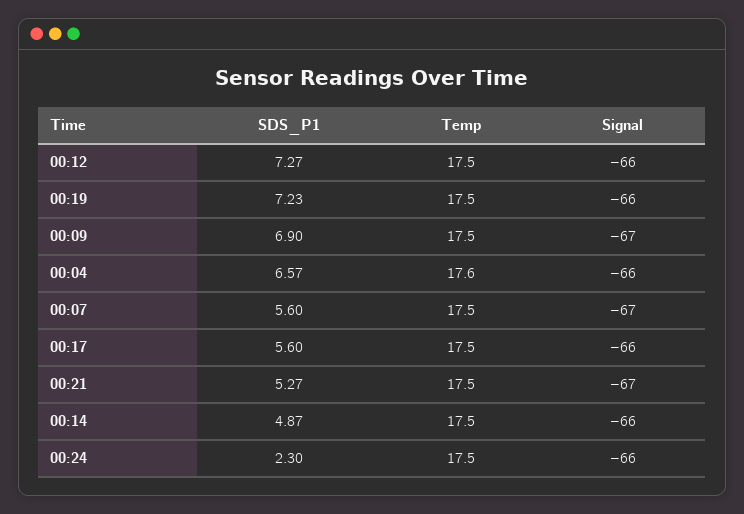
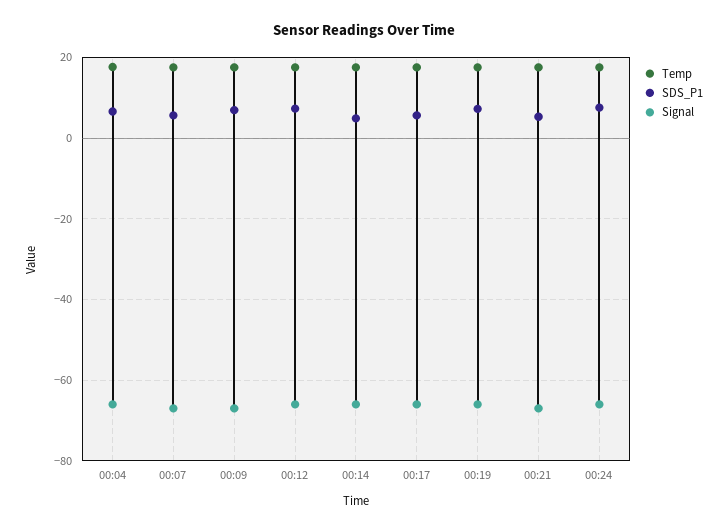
SDS_P1, 00:24: 2.3 -> 8

